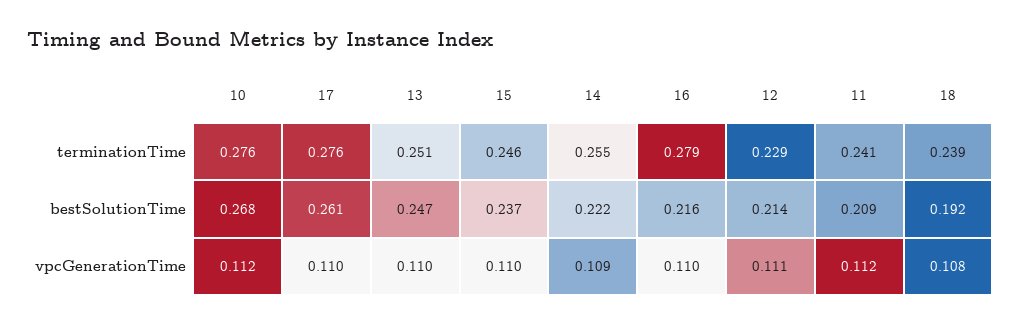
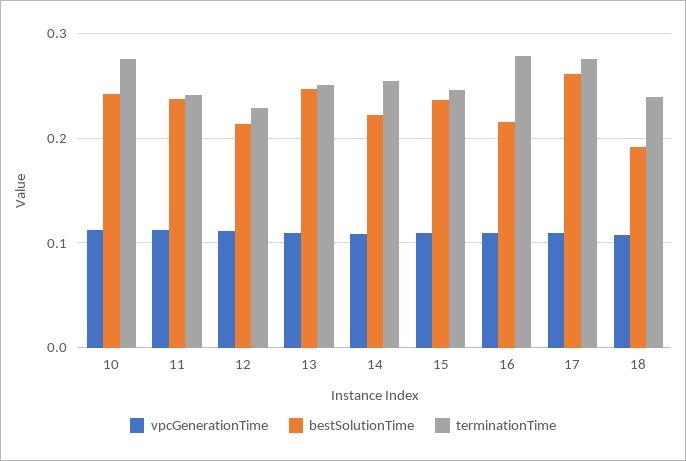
bestSolutionTime, 10: 0.268 -> 0.24
bestSolutionTime, 11: 0.209 -> 0.24

